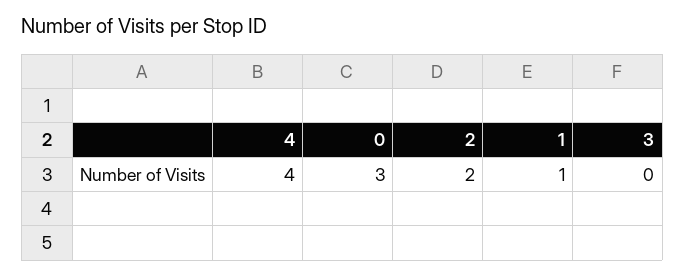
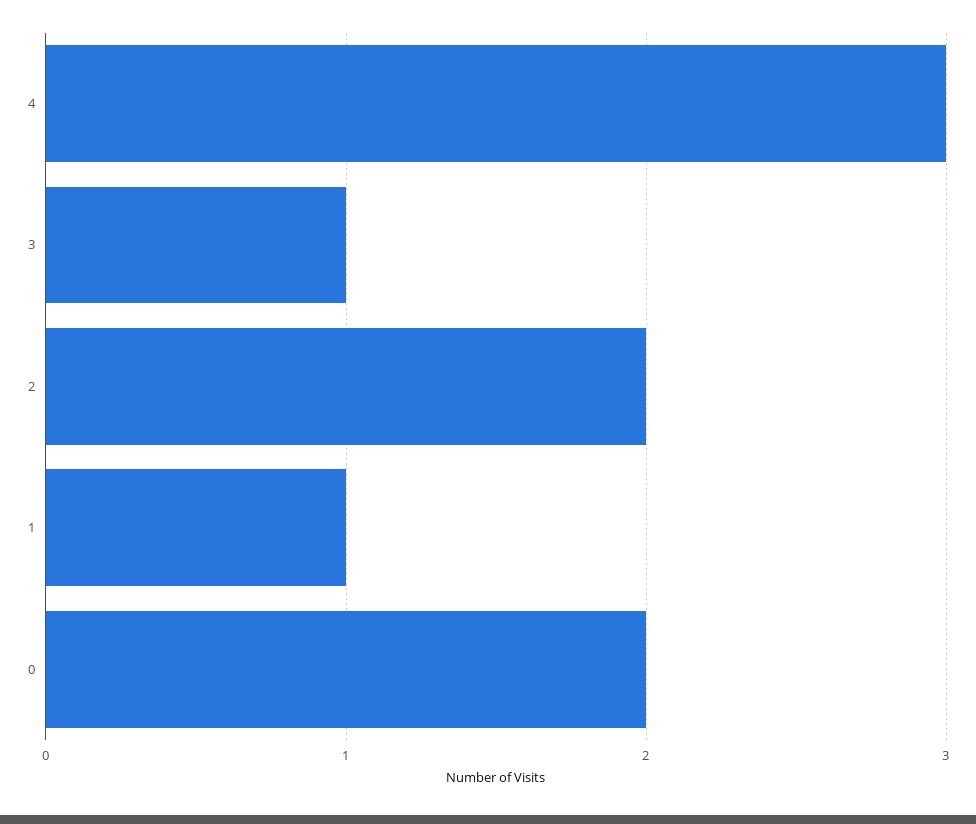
4: 4 -> 3
0: 3 -> 2
3: 0 -> 1

